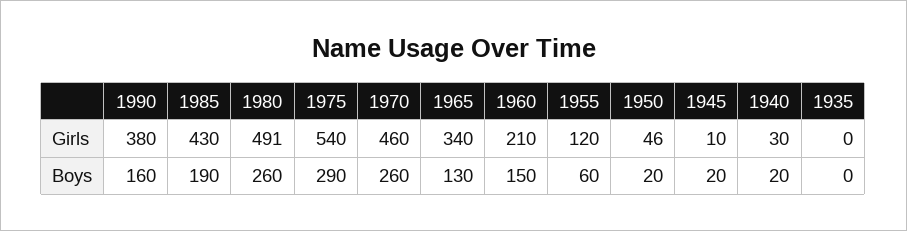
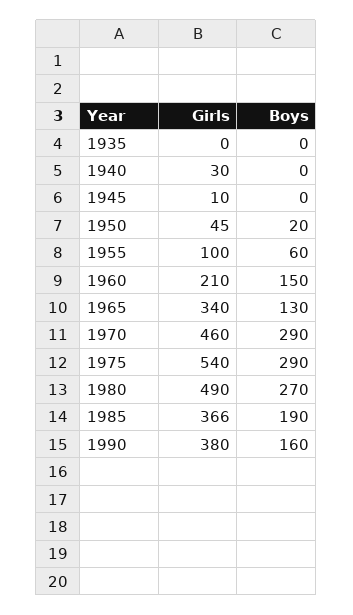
1985, Girls: 430 -> 366
1980, Girls: 491 -> 490
1955, Girls: 120 -> 100
1950, Girls: 46 -> 45
1980, Boys: 260 -> 270
1970, Boys: 260 -> 290
1945, Boys: 20 -> 0
1940, Boys: 20 -> 0

